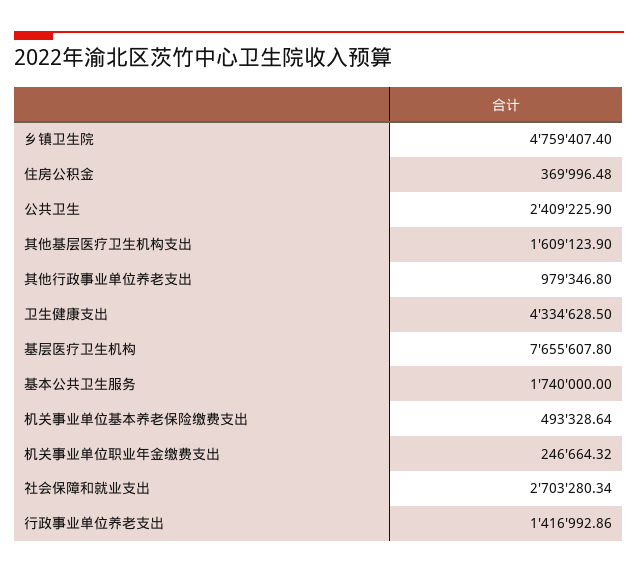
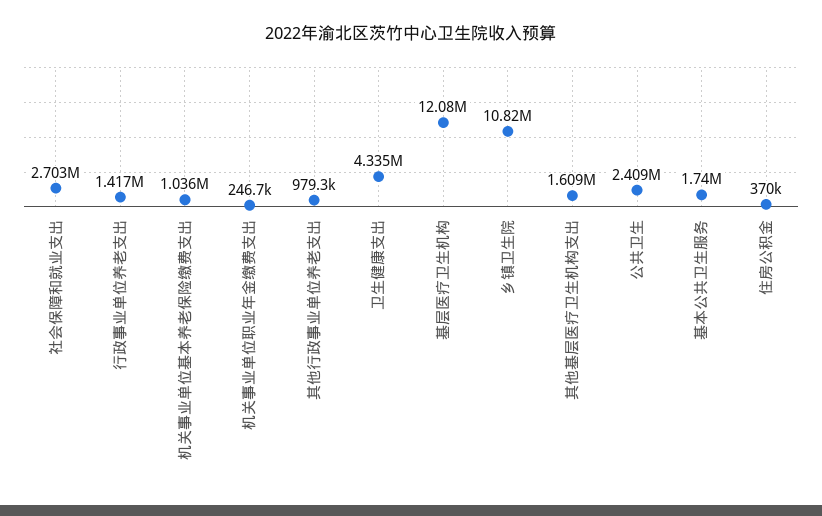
乡镇卫生院: 4759407.4 -> 10820000
基层医疗卫生机构: 7655607.8 -> 12080000
机关事业单位基本养老保险缴费支出: 493328.64 -> 1036000

